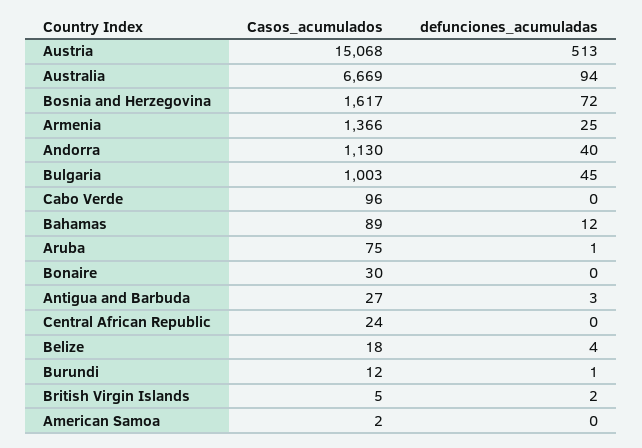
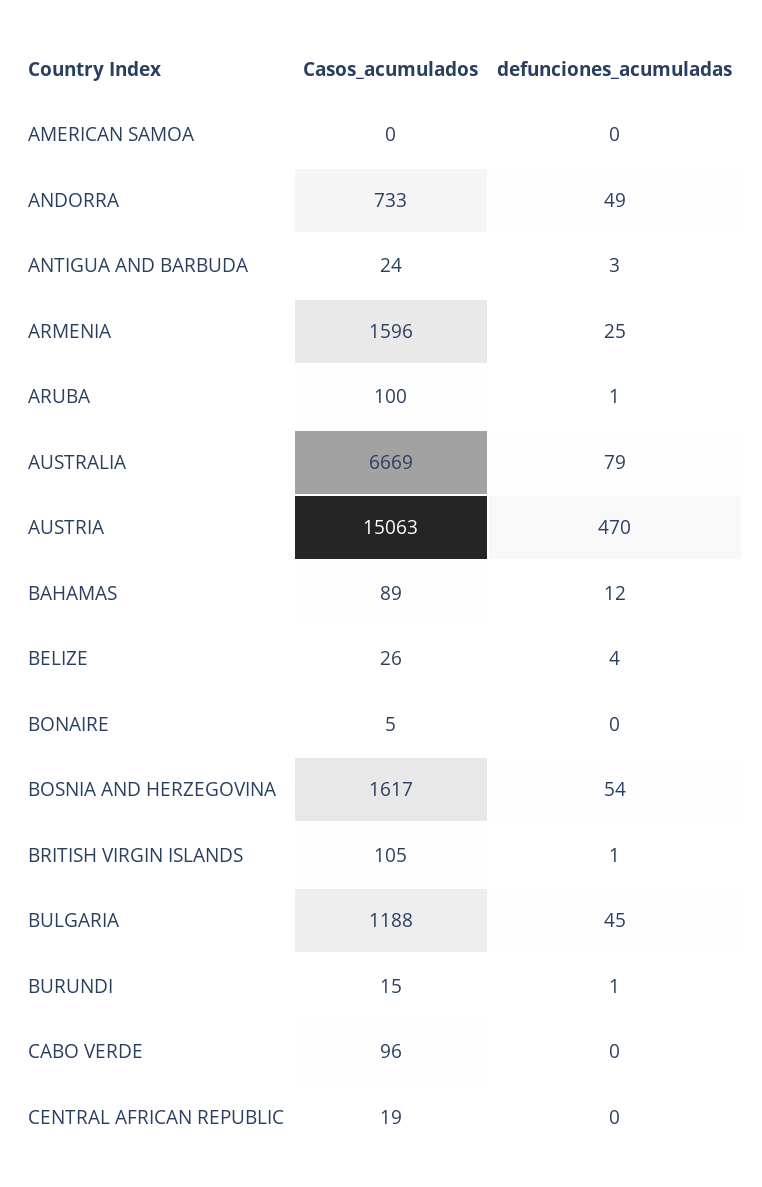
Casos_acumulados, Austria: 15068 -> 15063
defunciones_acumuladas, Austria: 513 -> 470
defunciones_acumuladas, Australia: 94 -> 79
defunciones_acumuladas, Bosnia and Herzegovina: 72 -> 54
Casos_acumulados, Armenia: 1366 -> 1596
Casos_acumulados, Andorra: 1130 -> 733
defunciones_acumuladas, Andorra: 40 -> 49
Casos_acumulados, Bulgaria: 1003 -> 1188
Casos_acumulados, Aruba: 75 -> 100
Casos_acumulados, Bonaire: 30 -> 5
Casos_acumulados, Antigua and Barbuda: 27 -> 24
Casos_acumulados, Central African Republic: 24 -> 19
Casos_acumulados, Belize: 18 -> 26
Casos_acumulados, Burundi: 12 -> 15
Casos_acumulados, British Virgin Islands: 5 -> 105
defunciones_acumuladas, British Virgin Islands: 2 -> 1
Casos_acumulados, American Samoa: 2 -> 0

